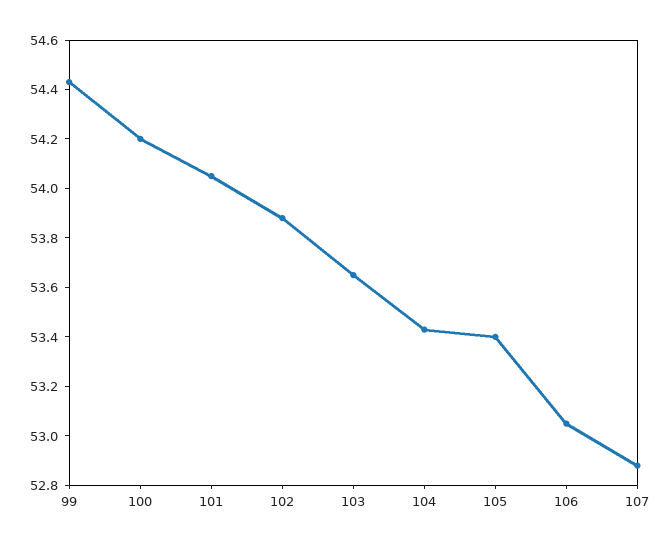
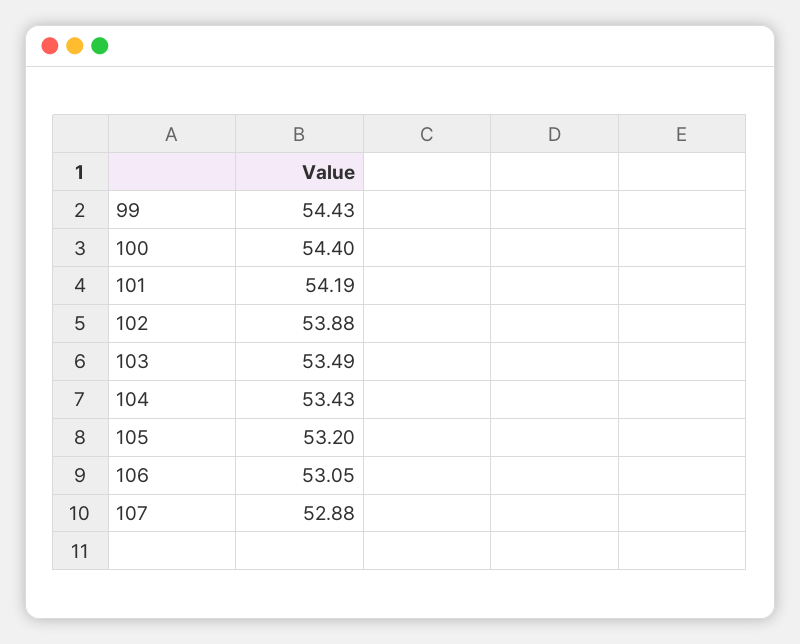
100: 54.2 -> 54.4
101: 54.05 -> 54.19
103: 53.65 -> 53.49
105: 53.4 -> 53.2

